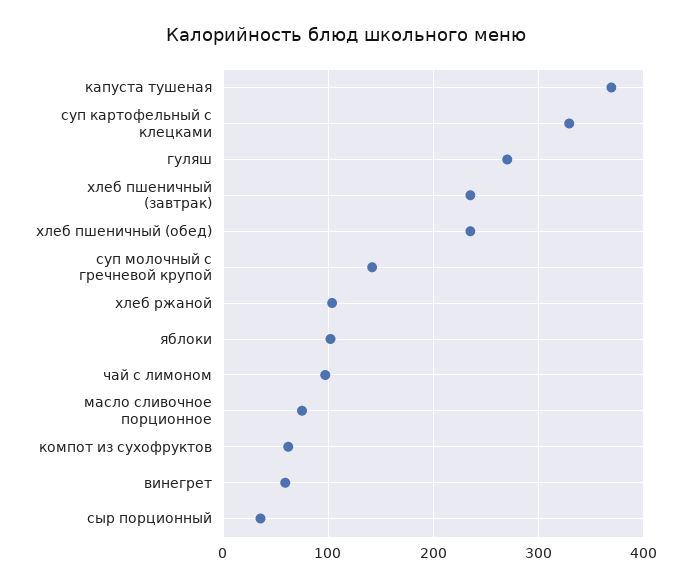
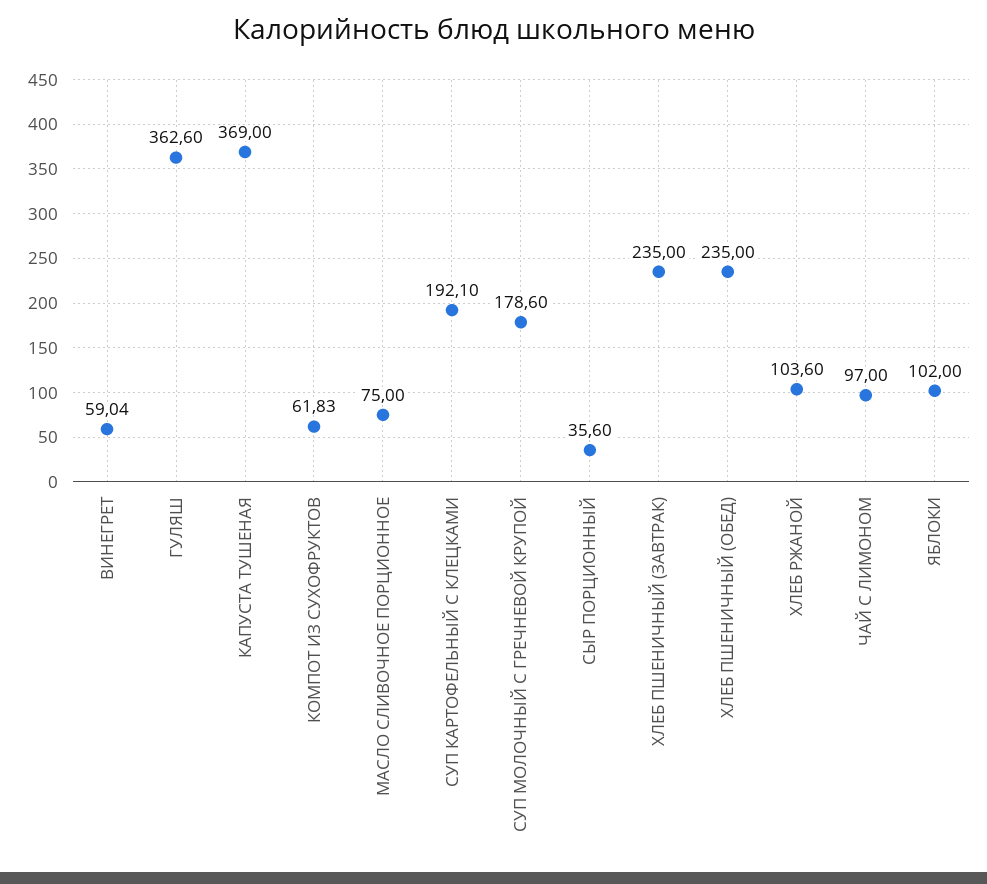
суп картофельный с клецками: 330 -> 192.1
гуляш: 270 -> 362.6
суп молочный с гречневой крупой: 140 -> 178.6

